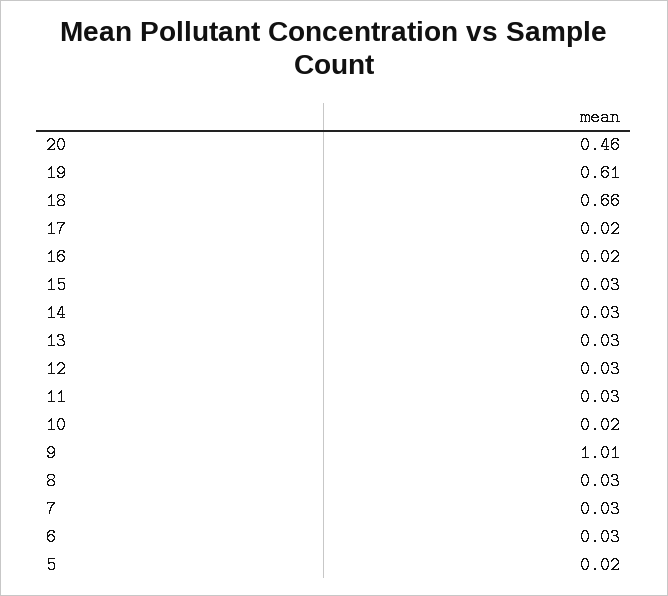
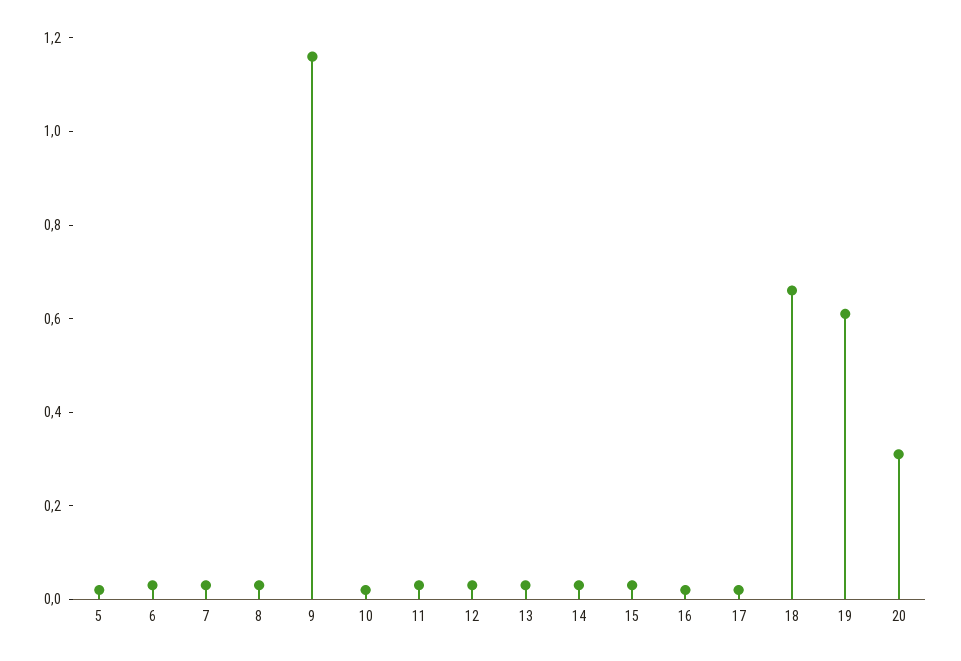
20: 0.46 -> 0.3
9: 1.01 -> 1.15

